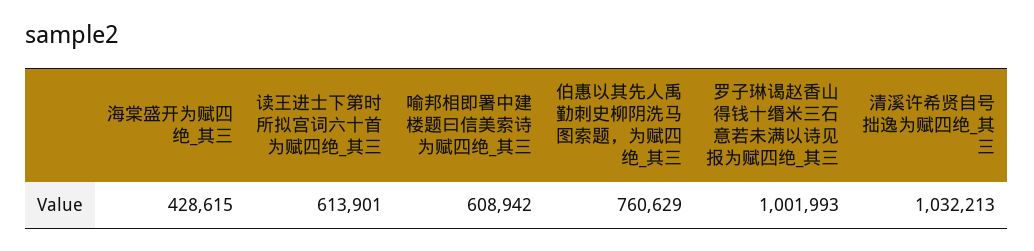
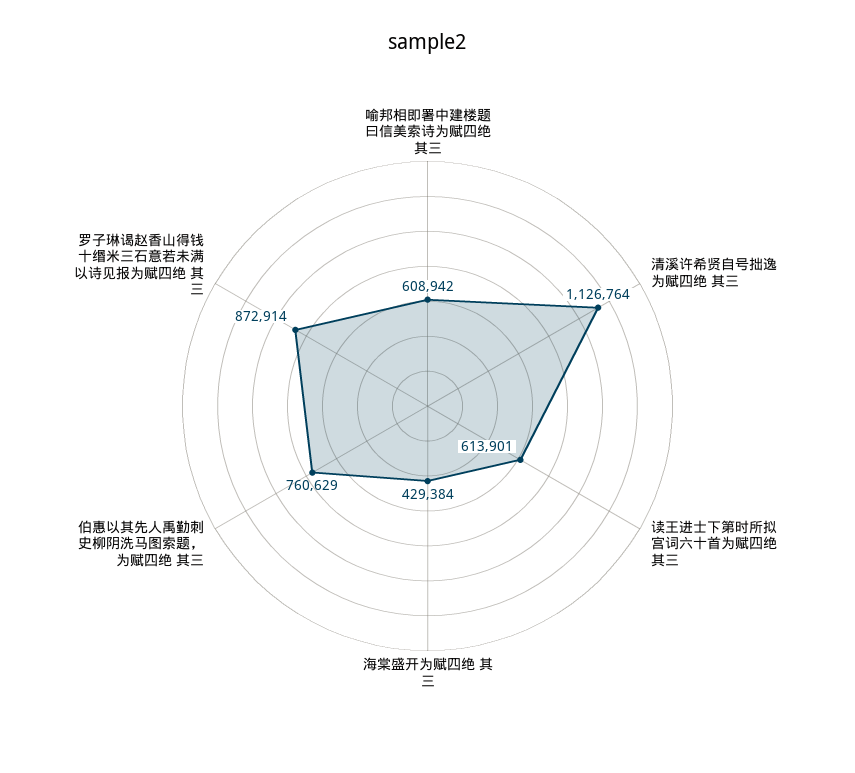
海棠盛开为赋四绝_其三: 428615 -> 429384
罗子琳谒赵香山得钱十缗米三石意若未满以诗见报为赋四绝_其三: 1001993 -> 872914
清溪许希贤自号拙逸为赋四绝_其三: 1032213 -> 1126764

